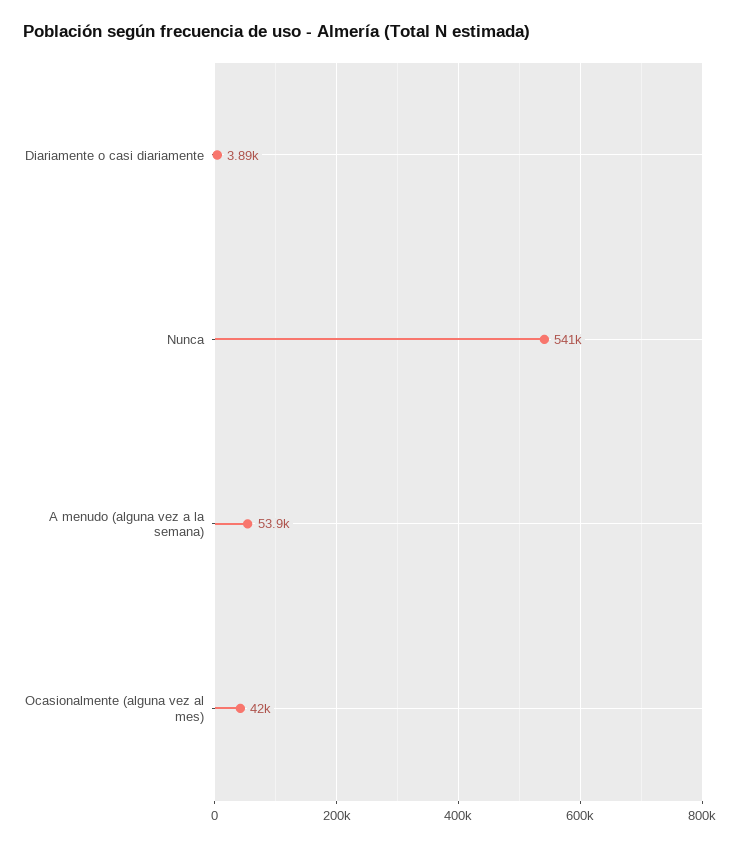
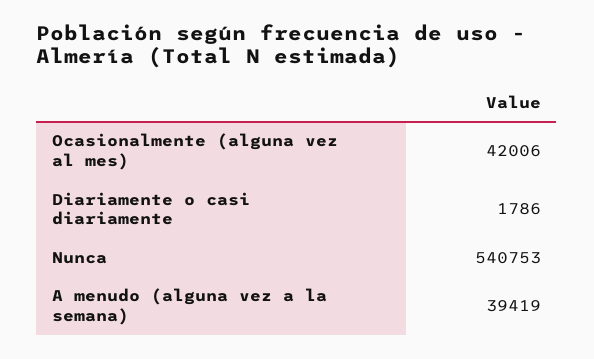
Diariamente o casi diariamente: 3890 -> 1786
A menudo (alguna vez a la semana): 53900 -> 39419

